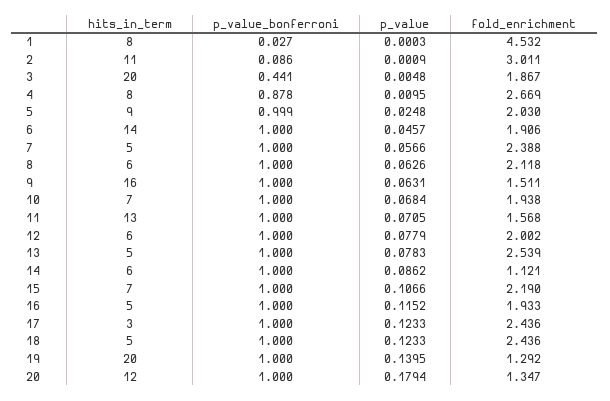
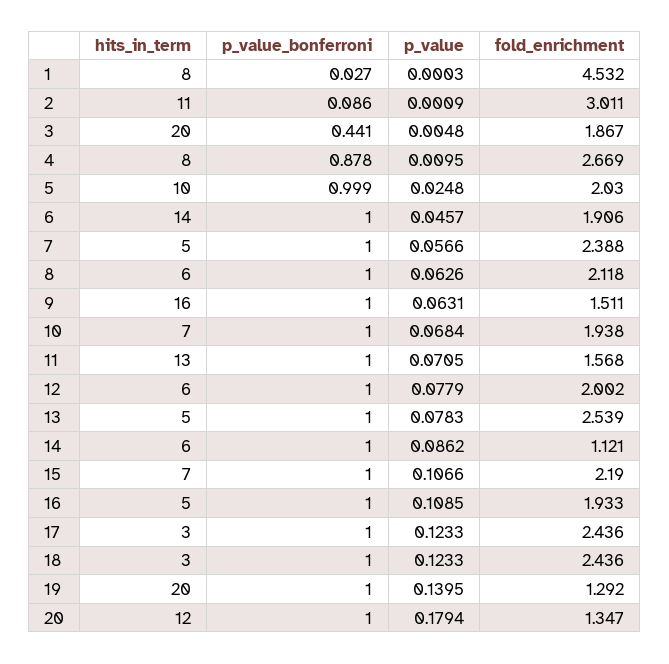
hits_in_term, 5: 9 -> 10
p_value, 16: 0.1152 -> 0.1085
hits_in_term, 18: 5 -> 3

